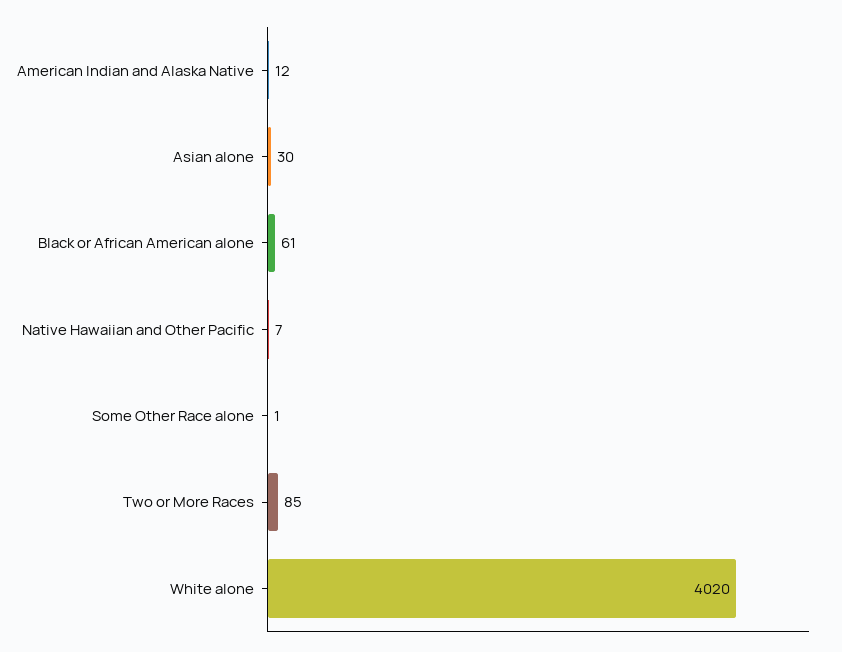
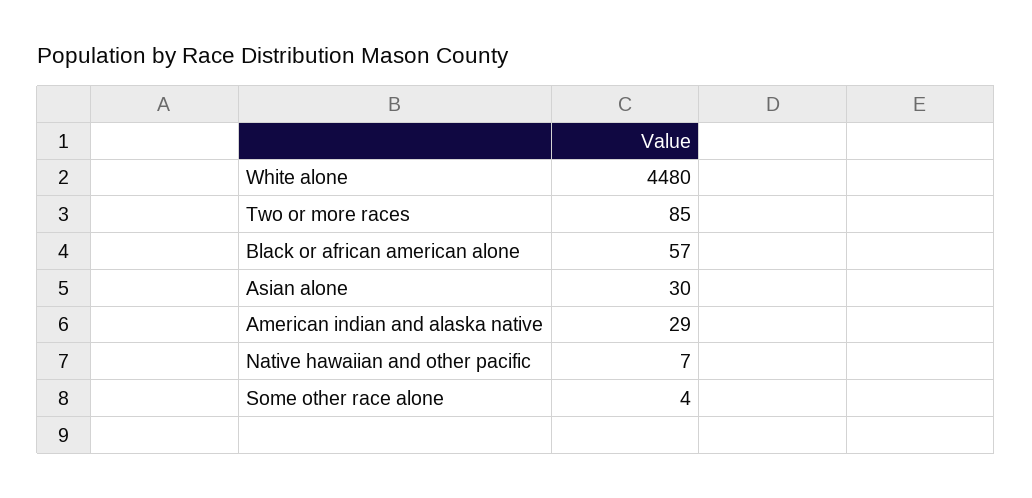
American Indian and Alaska Native: 12 -> 29
Black or African American alone: 61 -> 57
Some Other Race alone: 1 -> 4
White alone: 4020 -> 4480

